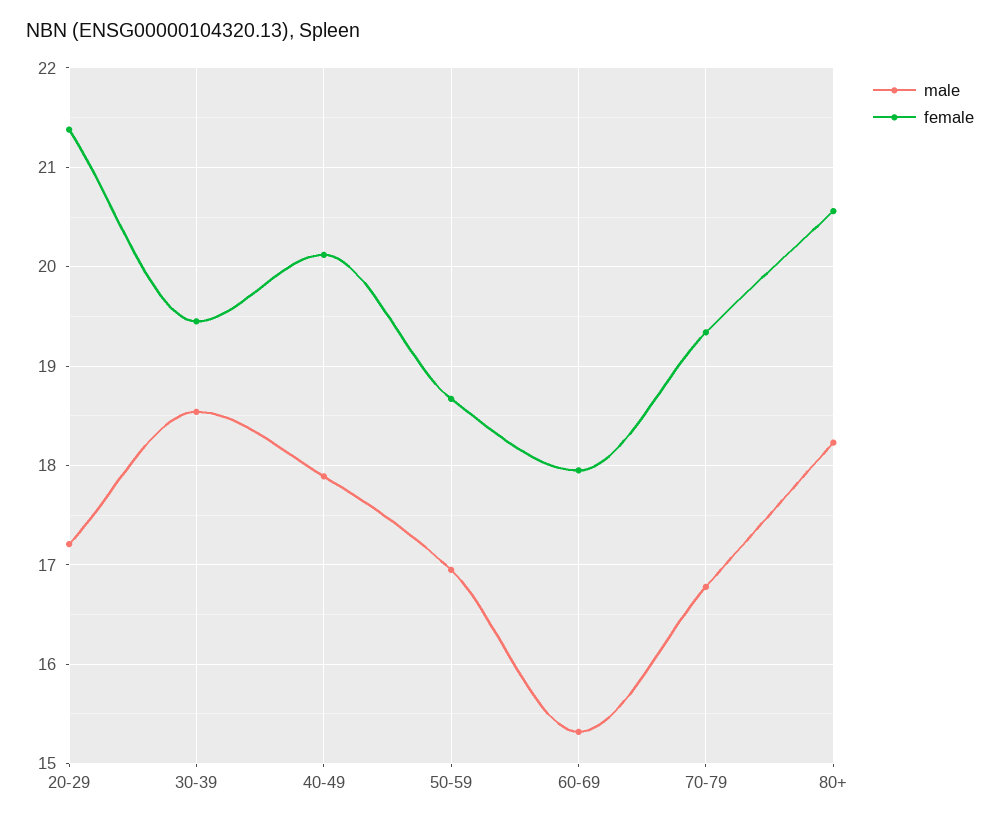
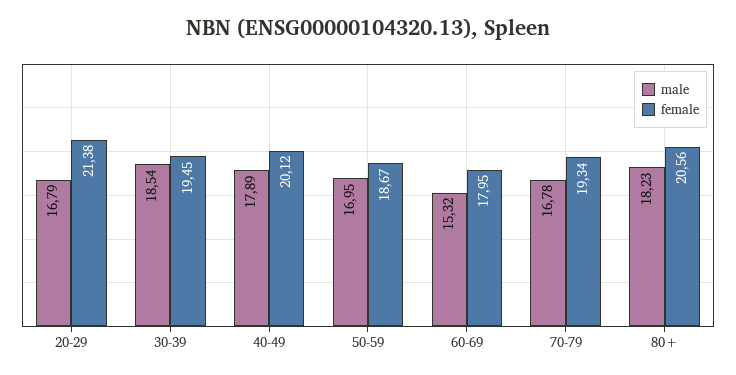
male, 20-29: 17.2 -> 16.79

